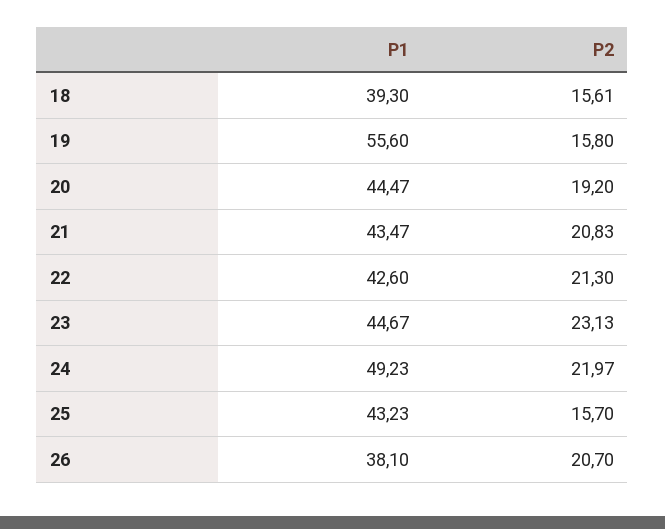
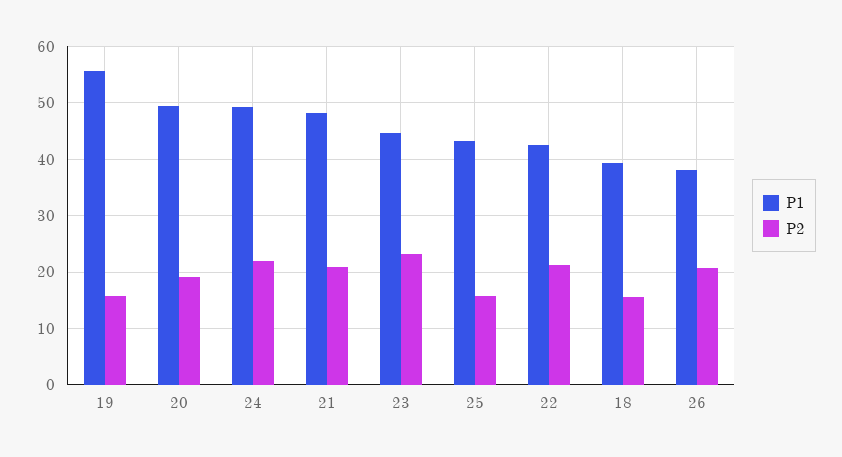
P1, 20: 44.47 -> 50
P1, 21: 43.47 -> 48

